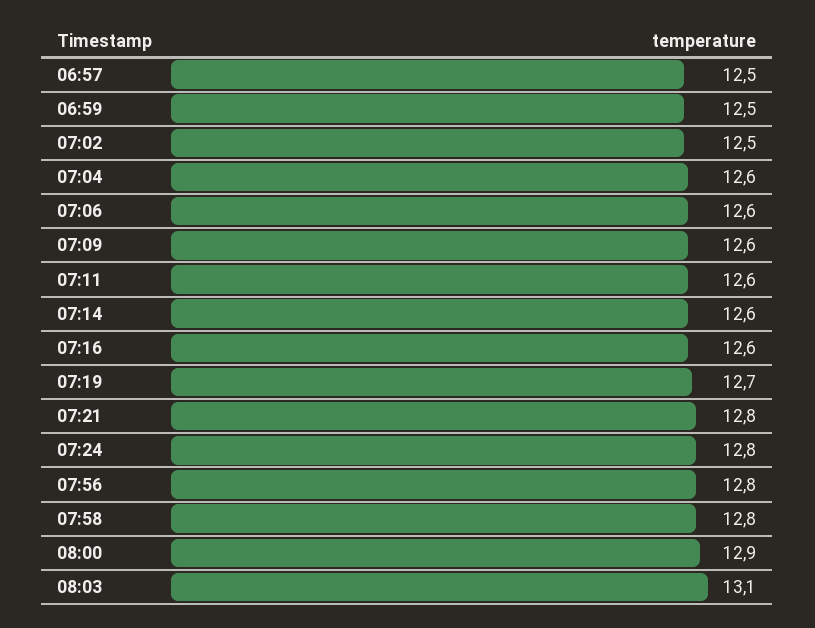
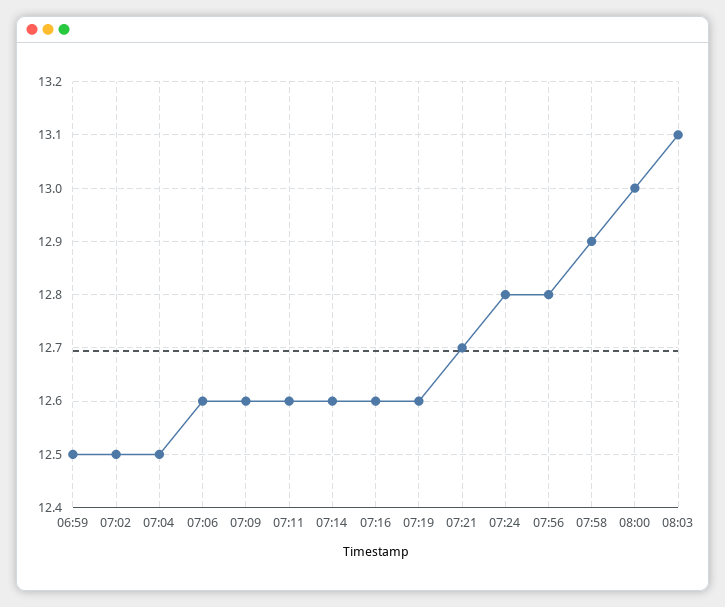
06:57: 12.5 -> none
07:04: 12.6 -> 12.5
07:19: 12.7 -> 12.6
07:21: 12.8 -> 12.7
07:58: 12.8 -> 12.9
08:00: 12.9 -> 13

